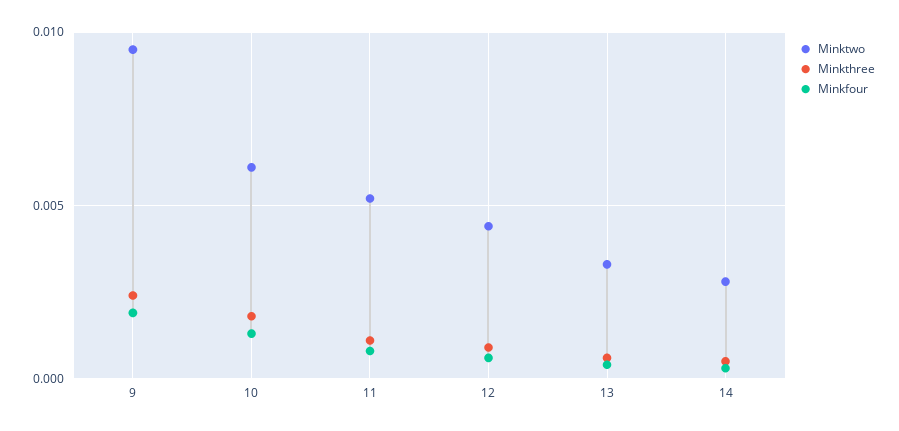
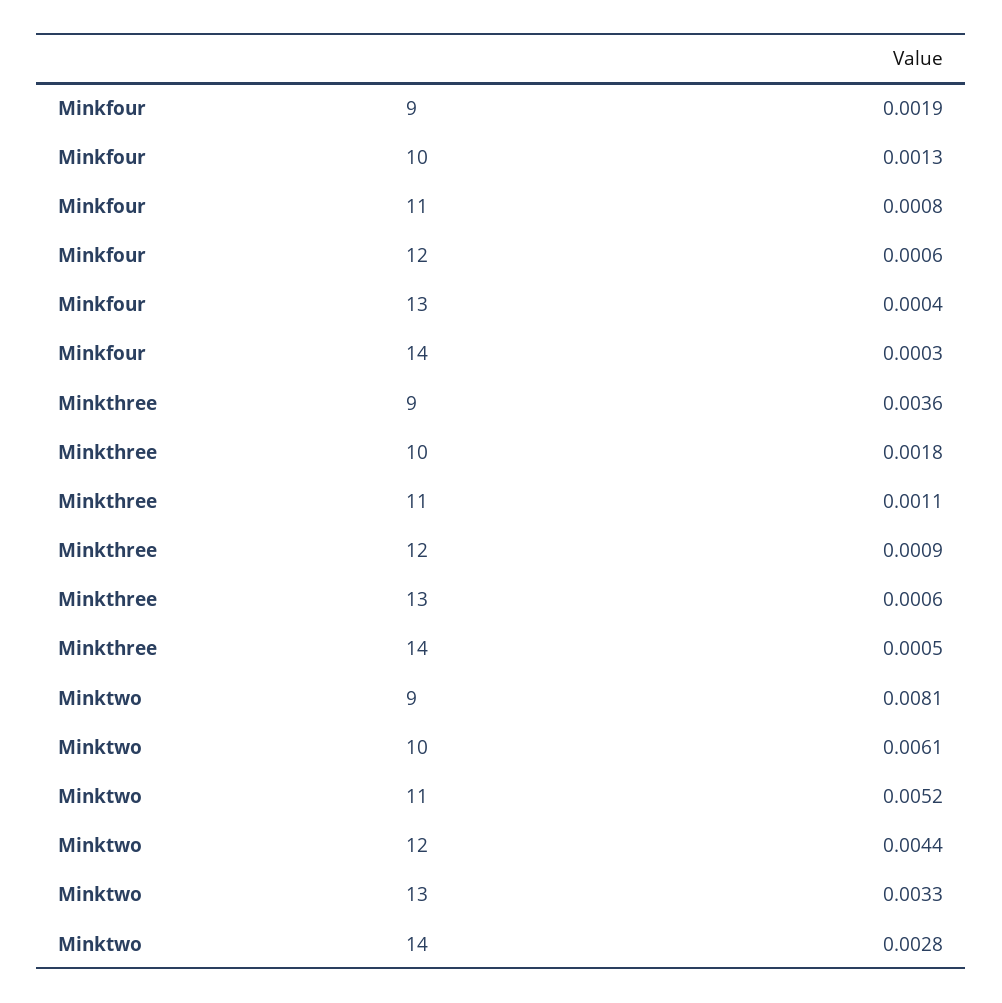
Minktwo, 9: 0.0095 -> 0.0081
Minkthree, 9: 0.0025 -> 0.0036

